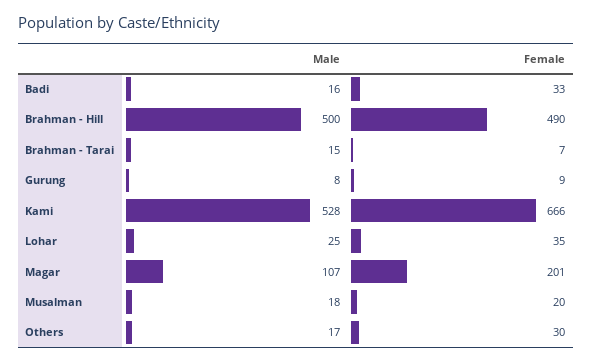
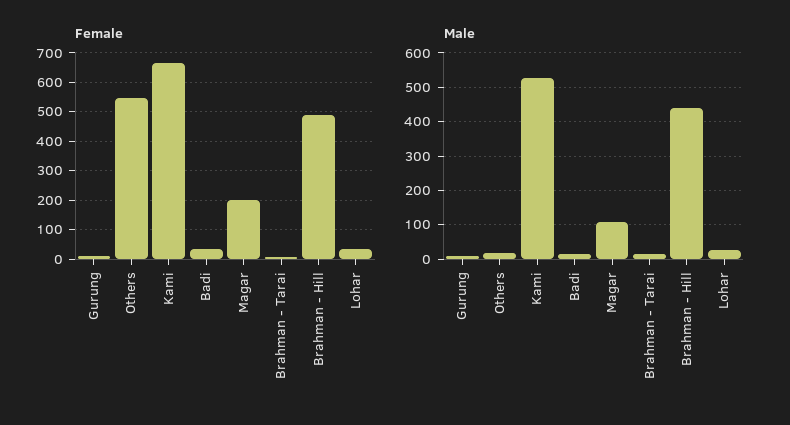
Male, Brahman - Hill: 500 -> 440
Male, Musalman: 18 -> none
Female, Musalman: 20 -> none
Female, Others: 30 -> 550

